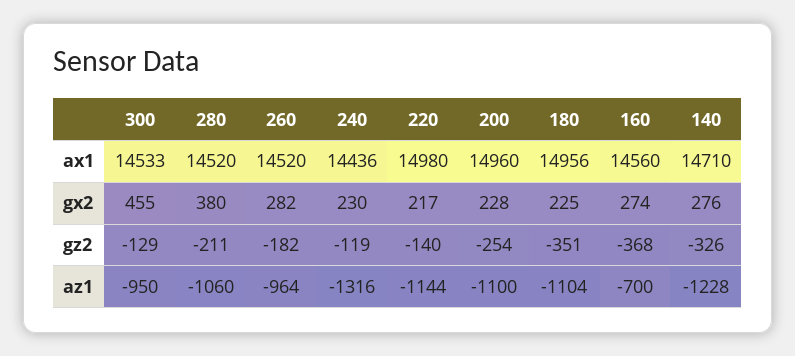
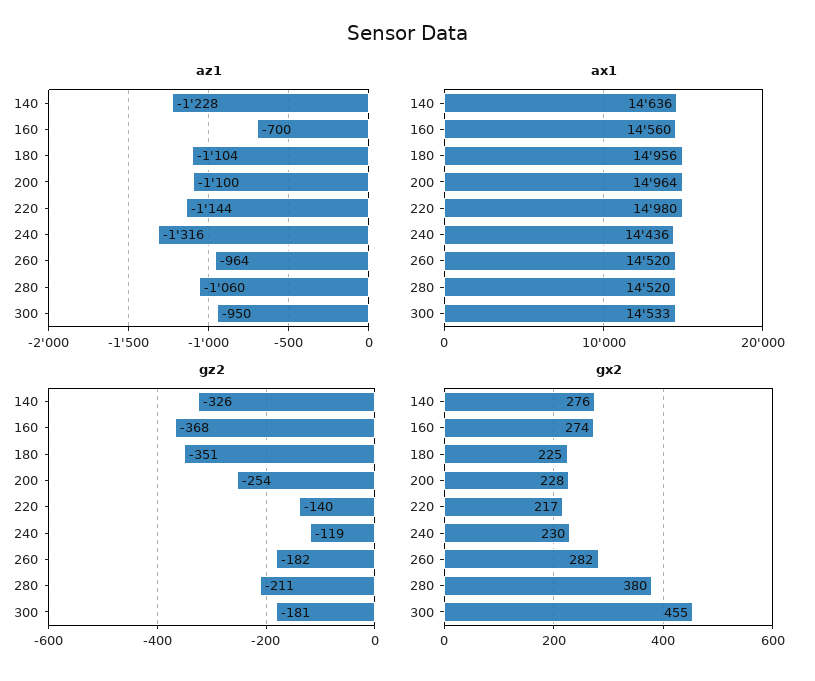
ax1, 200: 14960 -> 14964
ax1, 140: 14710 -> 14636
gz2, 300: -129 -> -181

